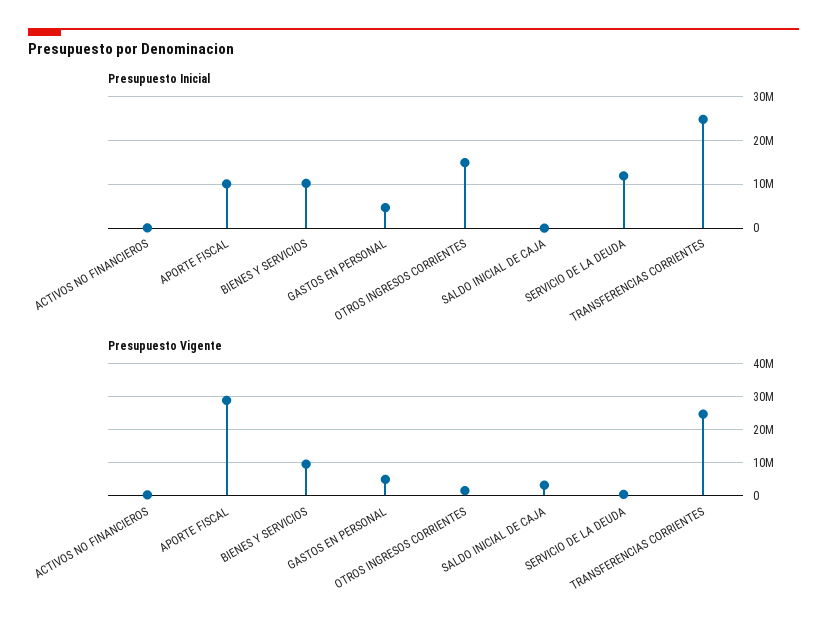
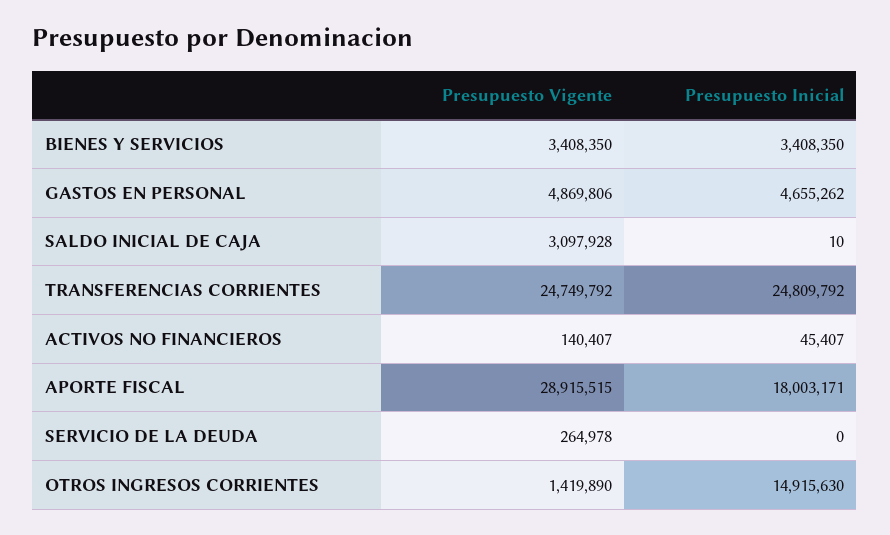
Presupuesto Inicial, APORTE FISCAL: 10000000 -> 18003171
Presupuesto Inicial, BIENES Y SERVICIOS: 10000000 -> 3408350
Presupuesto Inicial, SERVICIO DE LA DEUDA: 12000000 -> 0
Presupuesto Vigente, BIENES Y SERVICIOS: 10000000 -> 3408350

